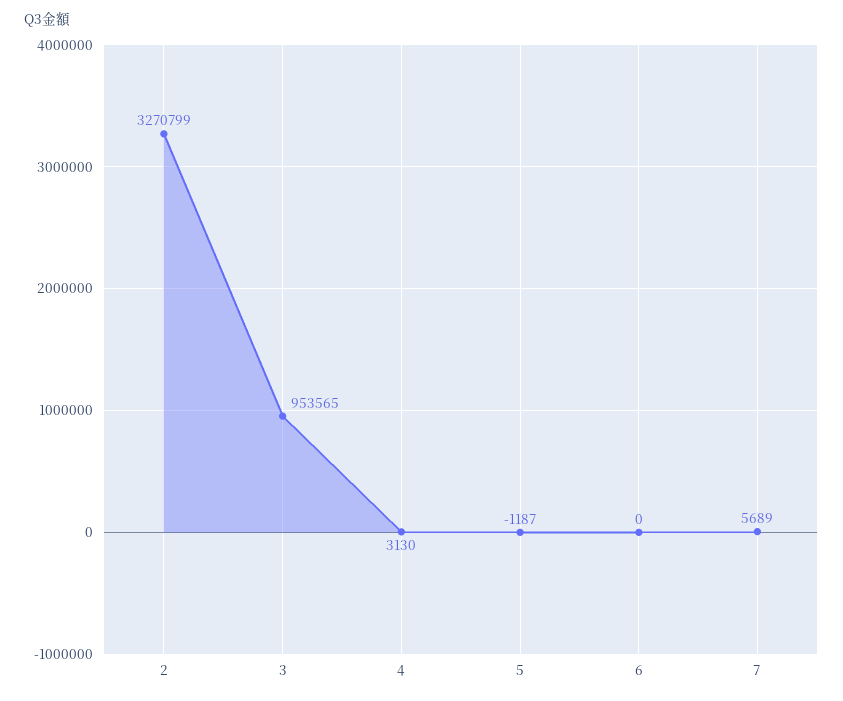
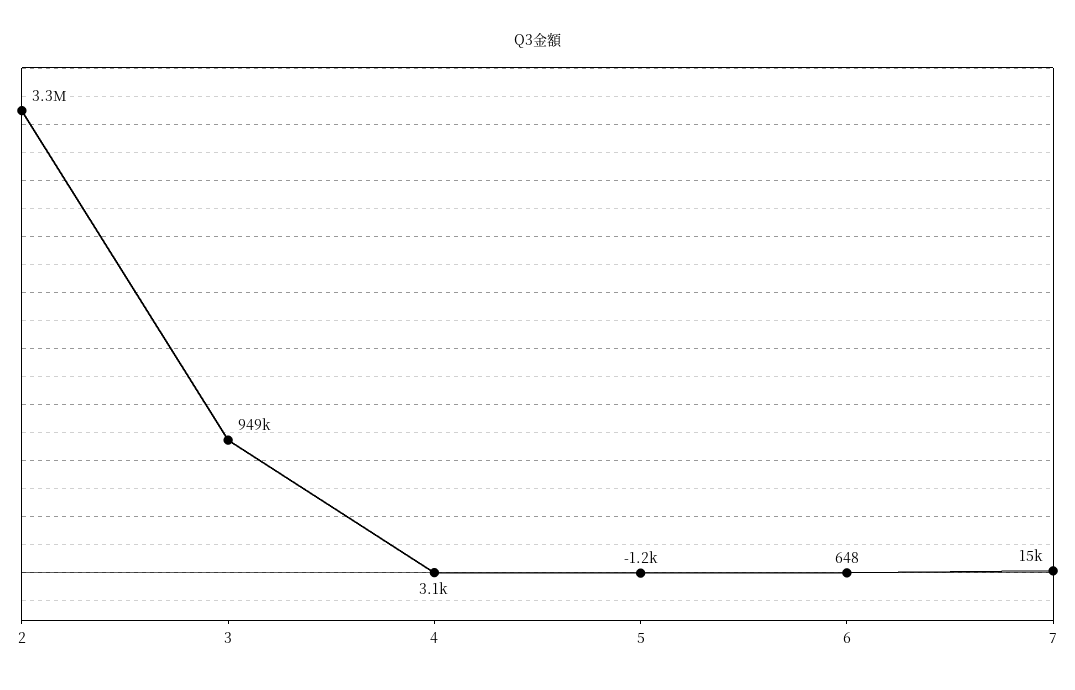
3: 953565 -> 949000
6: 0 -> 648
7: 5689 -> 15000

